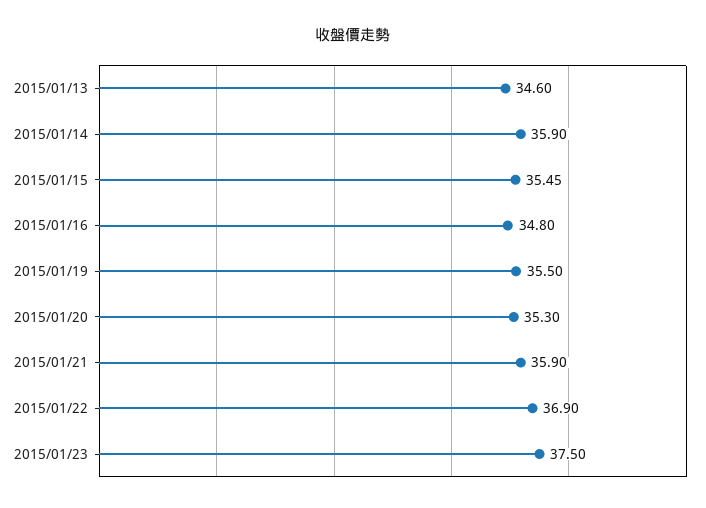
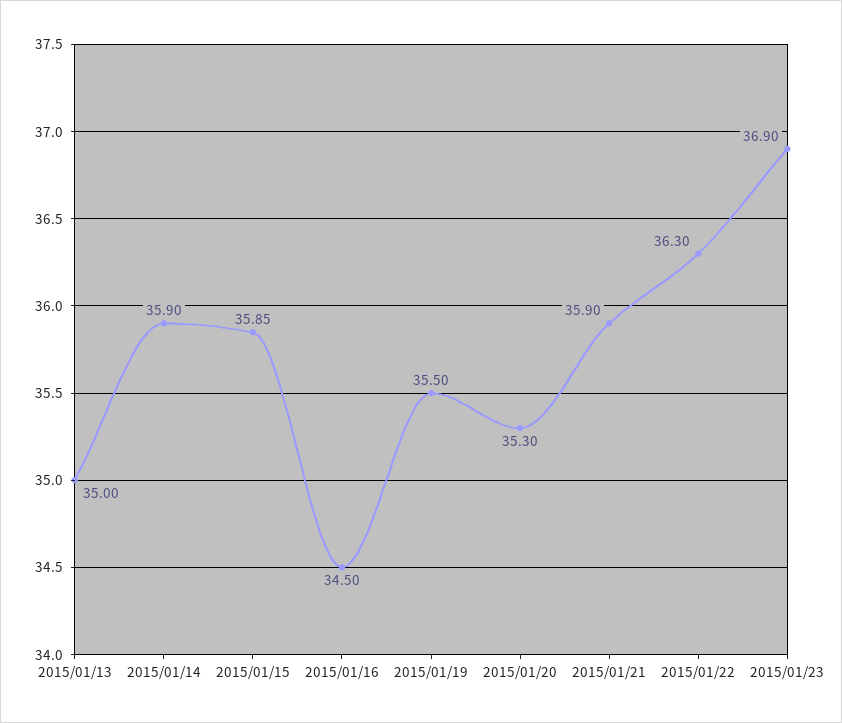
2015/01/13: 34.6 -> 35
2015/01/15: 35.45 -> 35.85
2015/01/16: 34.8 -> 34.5
2015/01/22: 36.9 -> 36.3
2015/01/23: 37.5 -> 36.9

